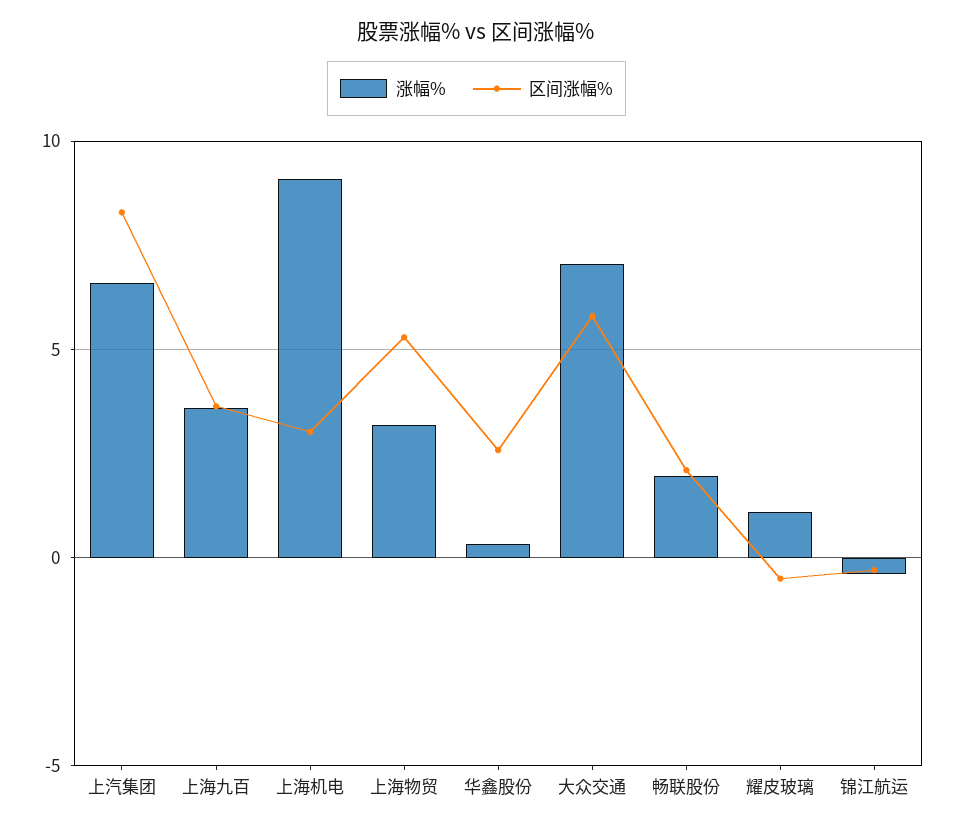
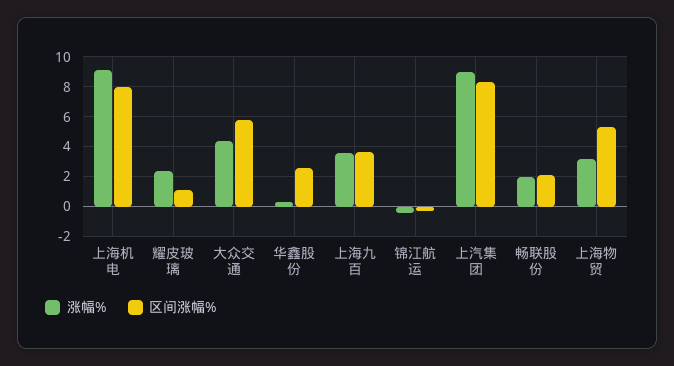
涨幅%, 上汽集团: 6.5 -> 9
区间涨幅%, 上海机电: 3 -> 8
涨幅%, 大众交通: 7 -> 4.5
涨幅%, 耀皮玻璃: 1 -> 2.5
区间涨幅%, 耀皮玻璃: -0.5 -> 1

